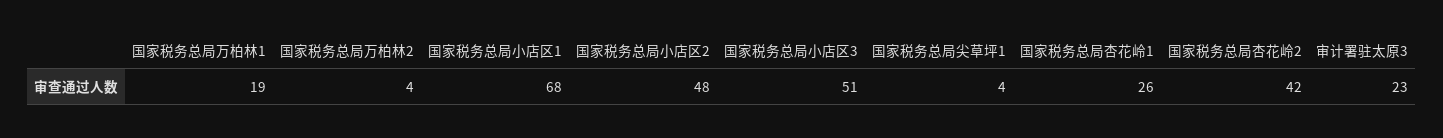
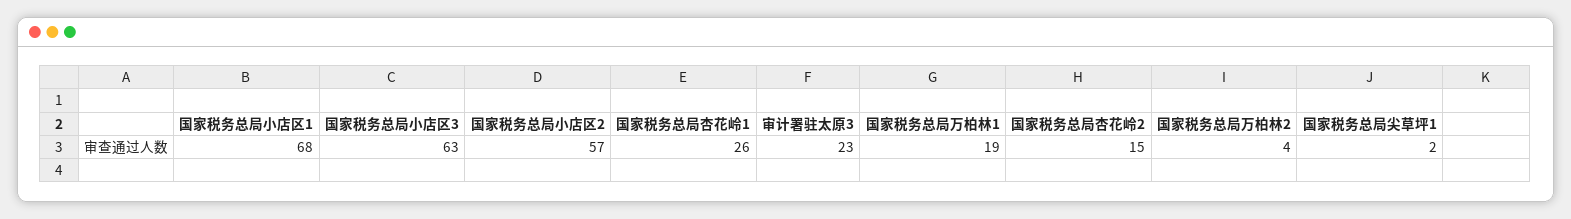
国家税务总局小店区2: 48 -> 57
国家税务总局小店区3: 51 -> 63
国家税务总局尖草坪1: 4 -> 2
国家税务总局杏花岭2: 42 -> 15

